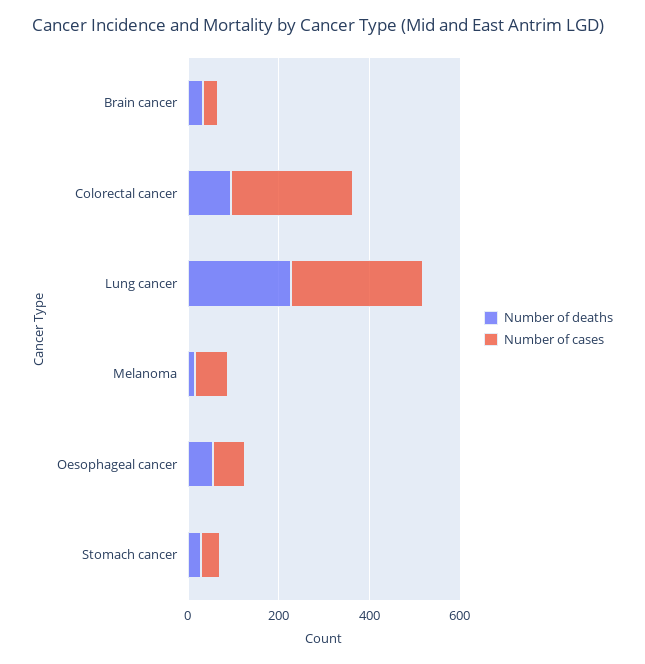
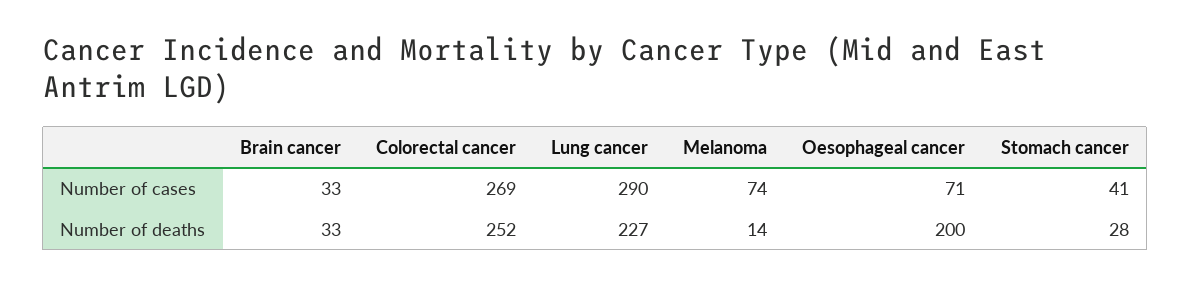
Number of deaths, Colorectal cancer: 100 -> 252
Number of deaths, Oesophageal cancer: 50 -> 200

